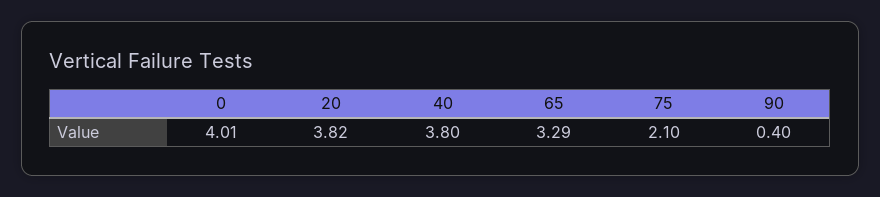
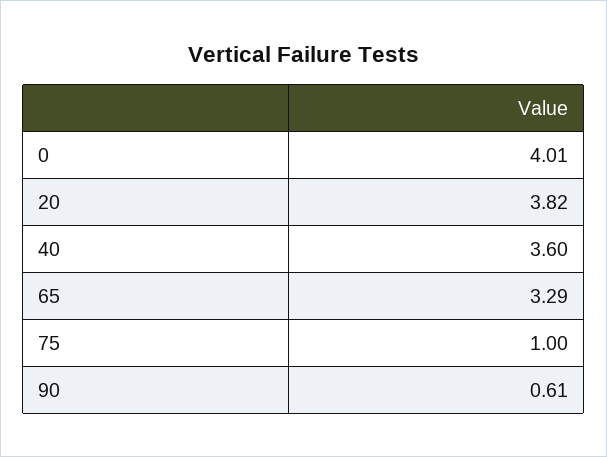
40: 3.8 -> 3.6
75: 2.1 -> 1
90: 0.4 -> 0.61

